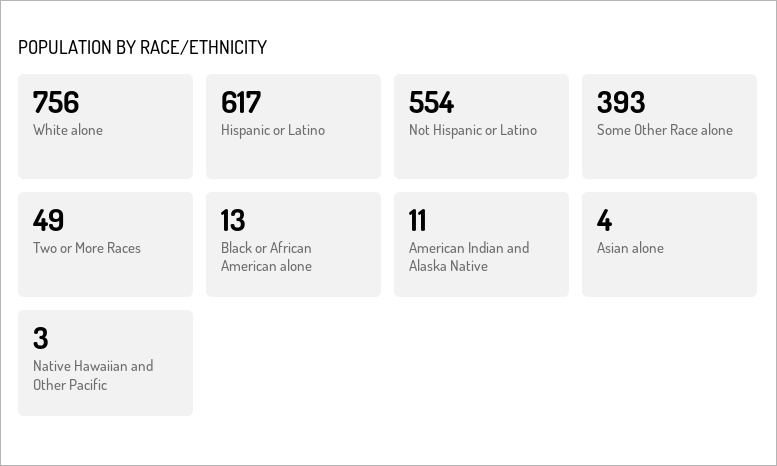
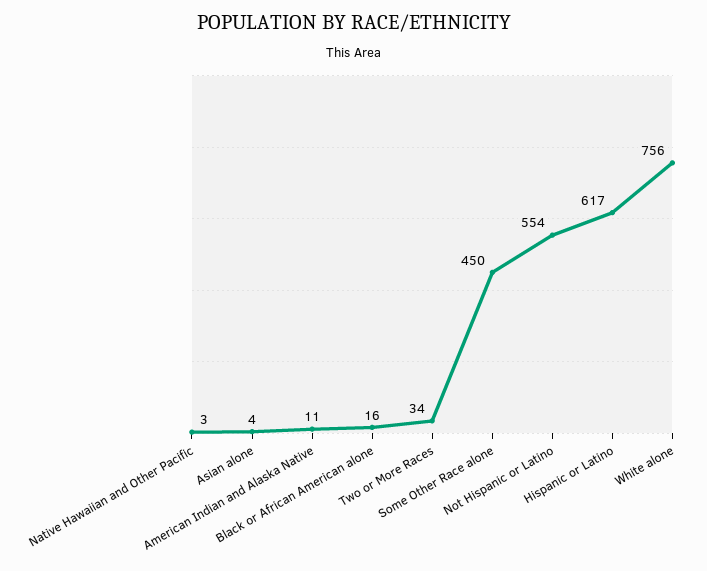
Some Other Race alone: 393 -> 450
Two or More Races: 49 -> 34
Black or African American alone: 13 -> 16

